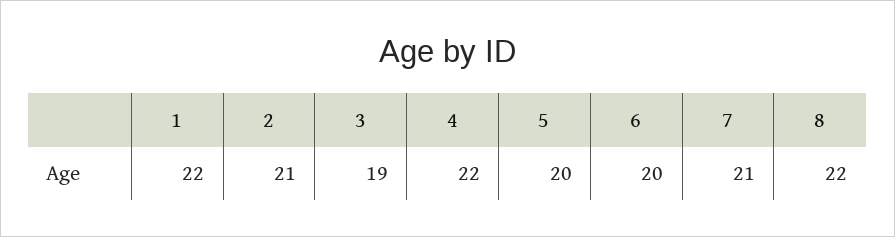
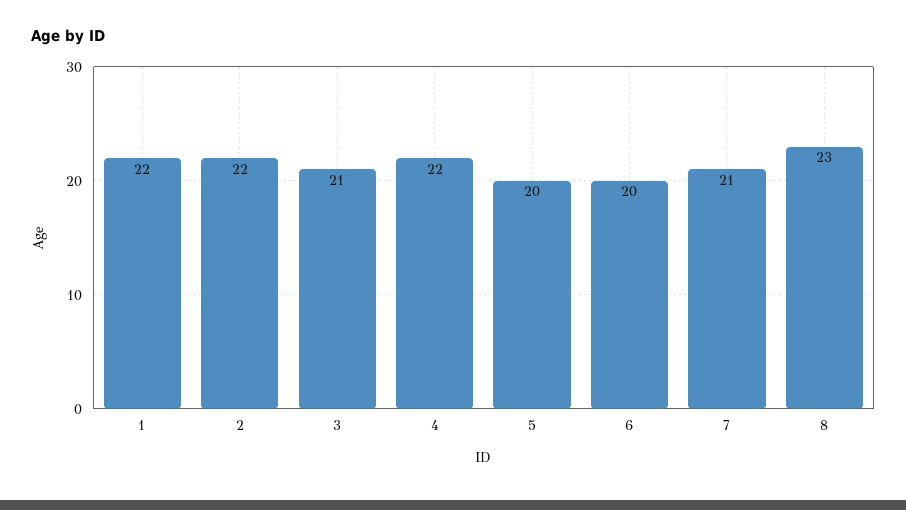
2: 21 -> 22
3: 19 -> 21
8: 22 -> 23

